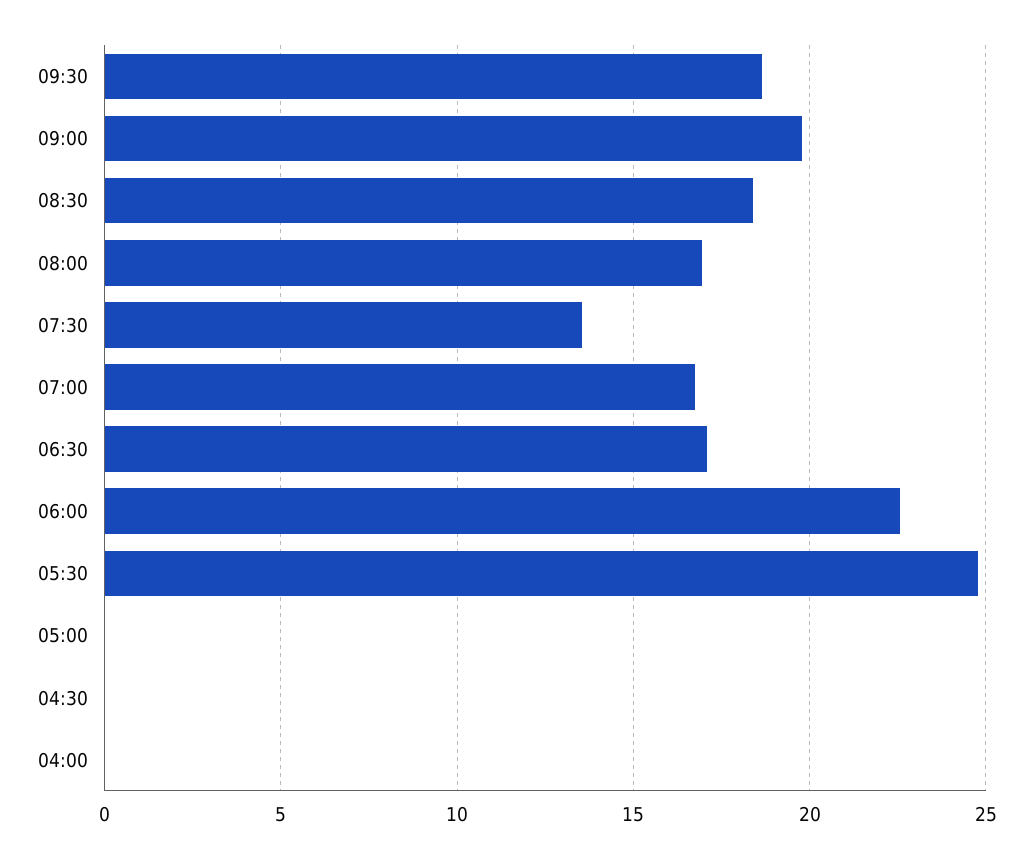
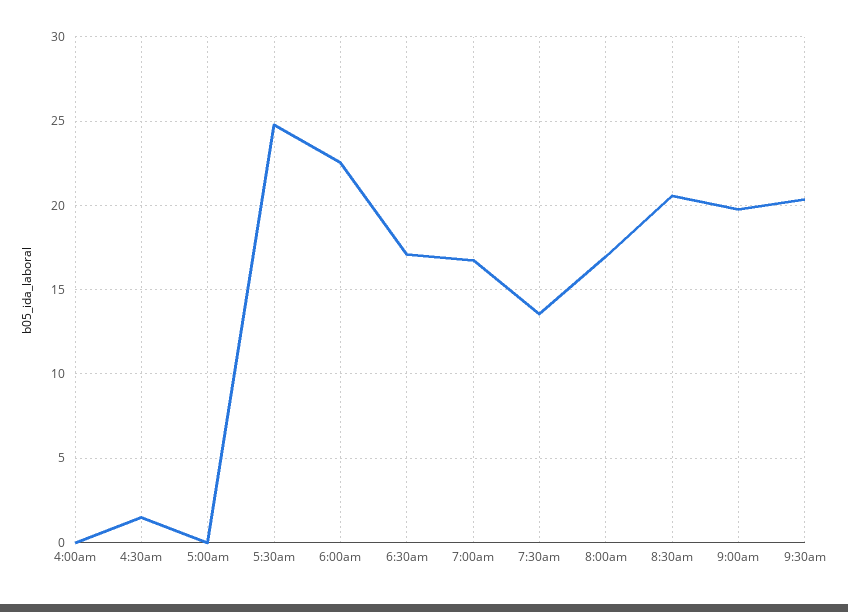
09:30: 18.5 -> 20.5
08:30: 18.5 -> 20.5
04:30: 0 -> 1.5

